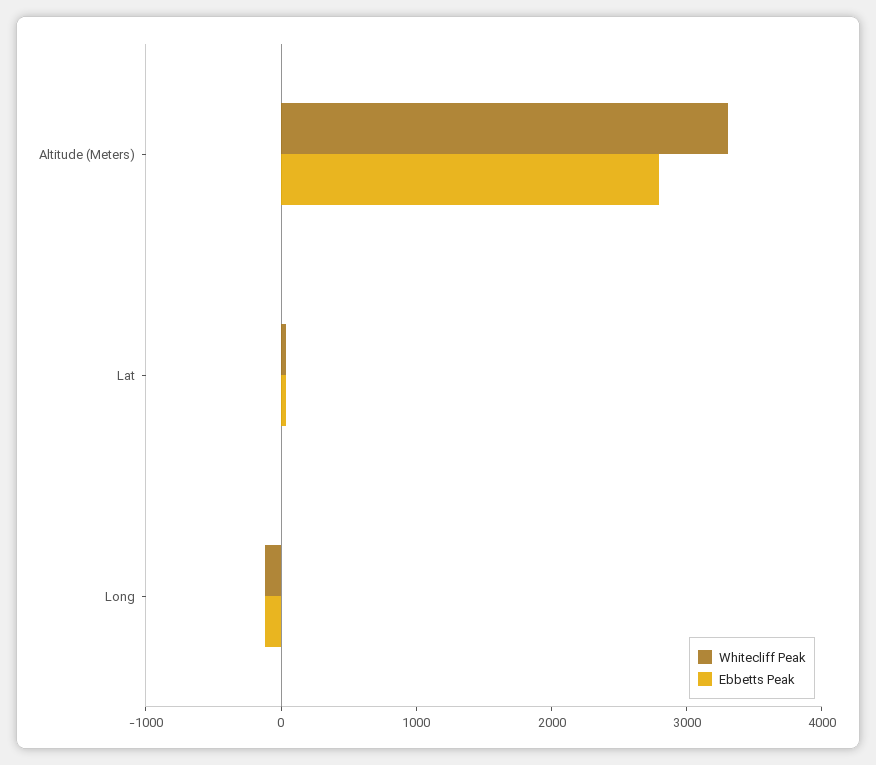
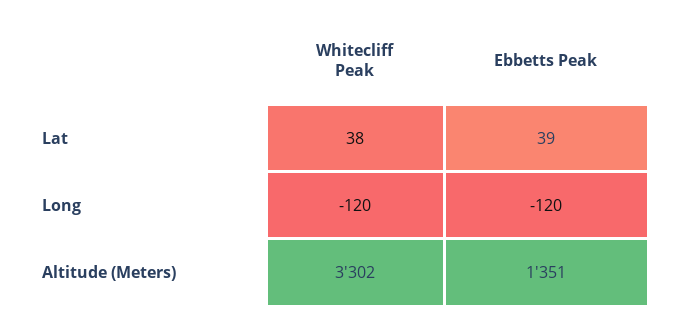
Ebbetts Peak, Altitude (Meters): 2800 -> 1351

